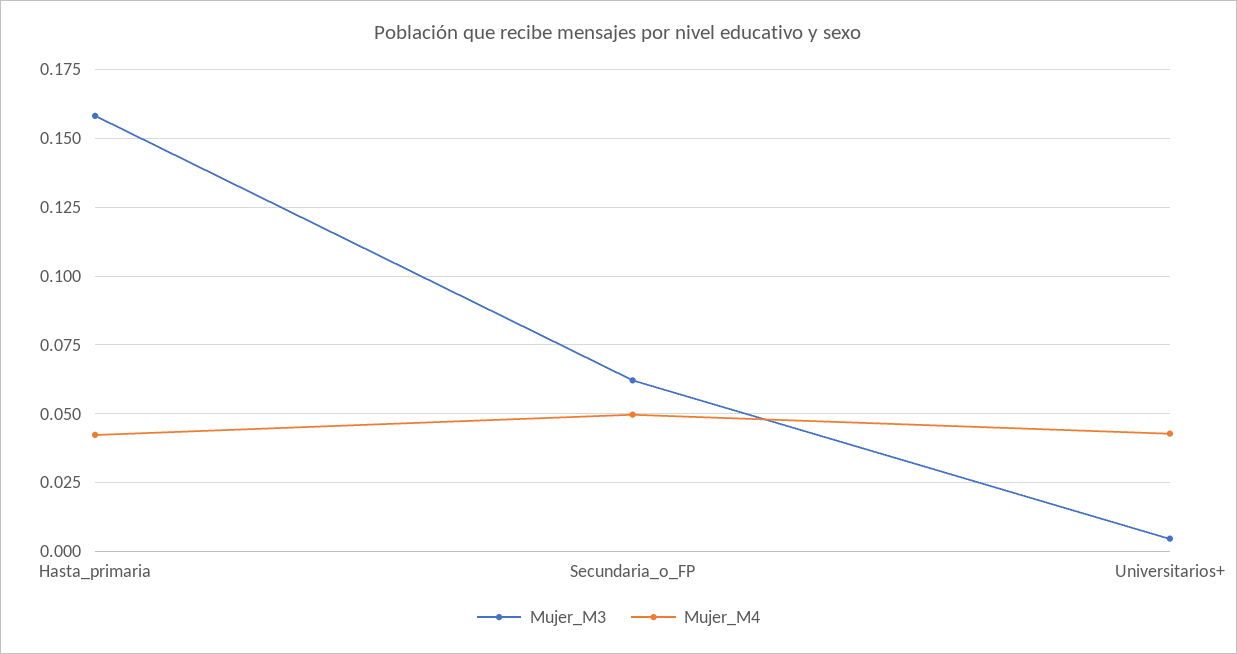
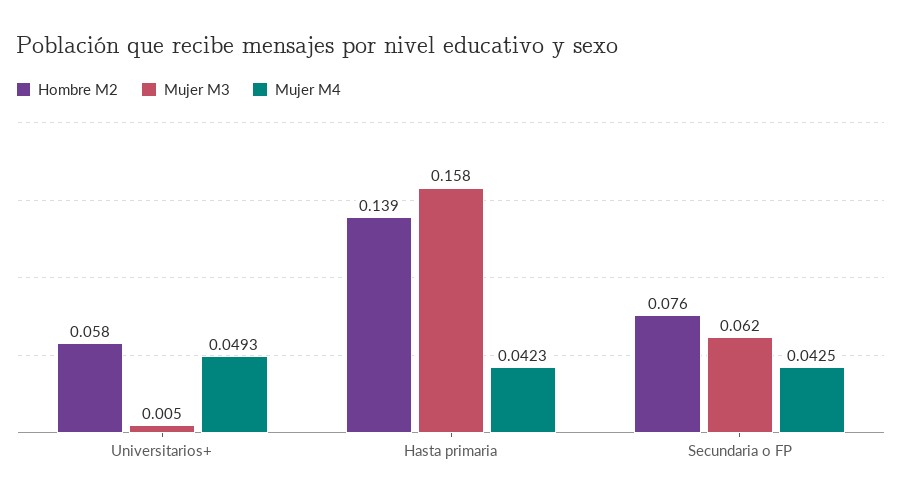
Mujer_M4, Secundaria_o_FP: 0.05 -> 0.0425
Mujer_M4, Universitarios+: 0.0425 -> 0.0493
Hombre M2, Universitarios+: none -> 0.058
Hombre M2, Hasta_primaria: none -> 0.139
Hombre M2, Secundaria_o_FP: none -> 0.076

